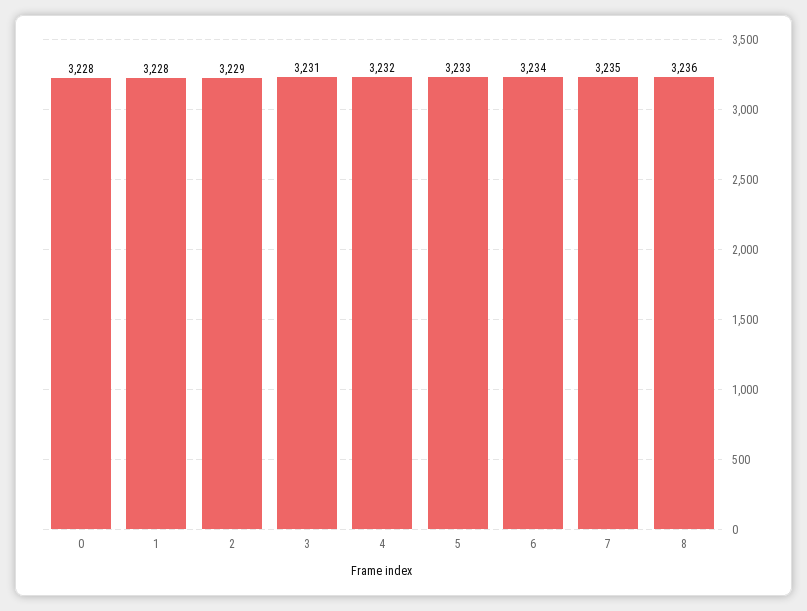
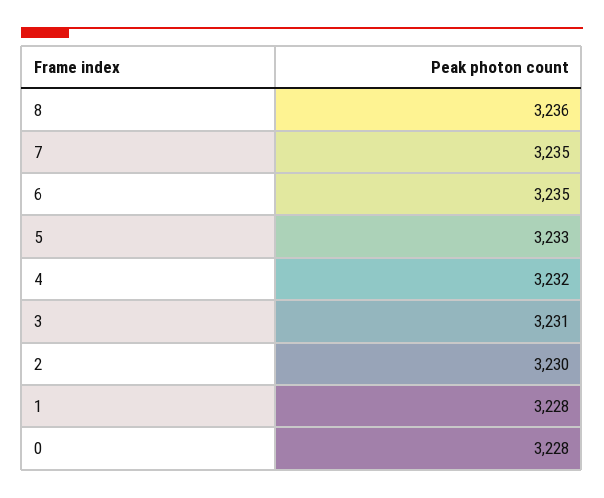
2: 3229 -> 3230
6: 3234 -> 3235

